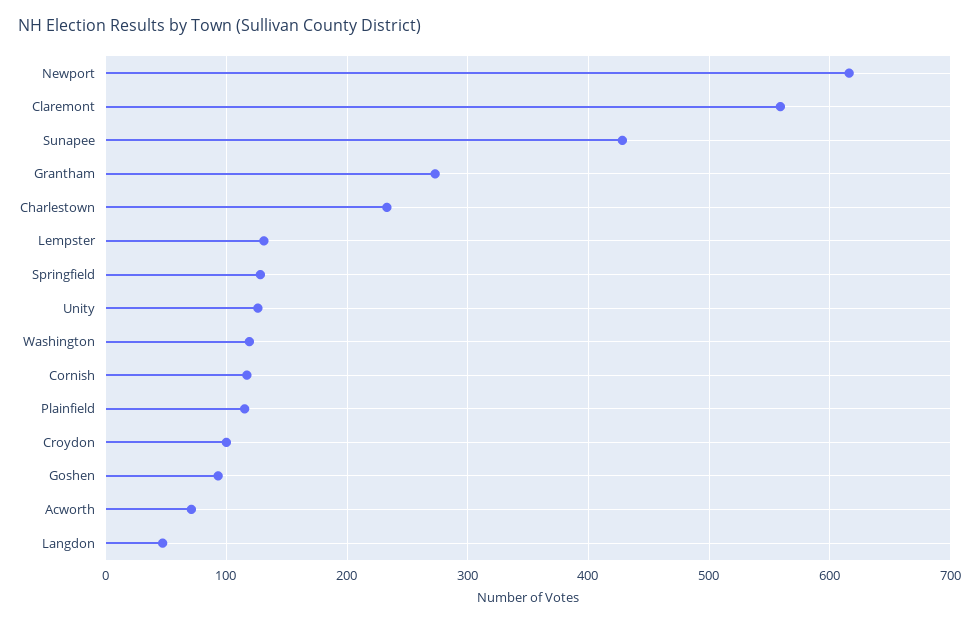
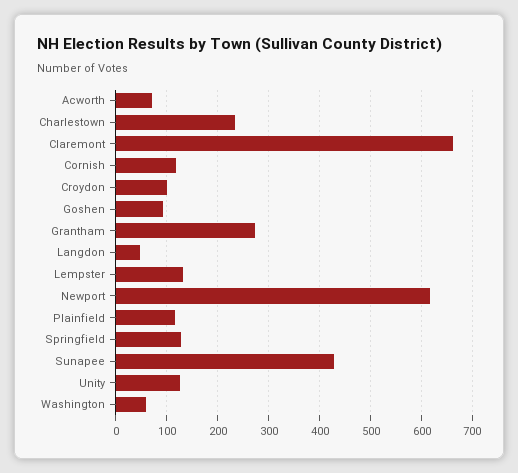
Claremont: 560 -> 660
Washington: 120 -> 60

